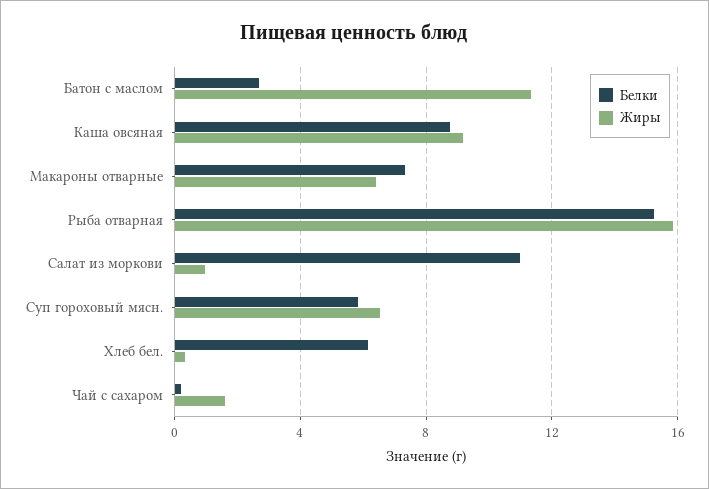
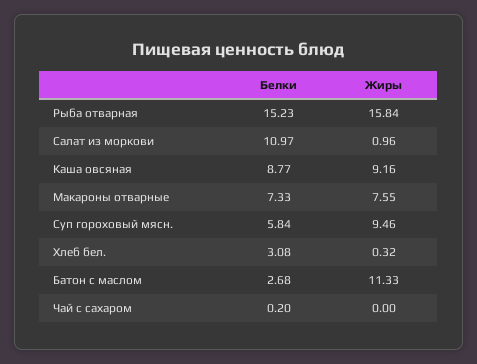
Жиры, Макароны отварные: 6.5 -> 7.55
Жиры, Суп гороховый мясн.: 6.5 -> 9.46
Белки, Хлеб бел.: 6 -> 3.08
Жиры, Чай с сахаром: 1.5 -> 0

